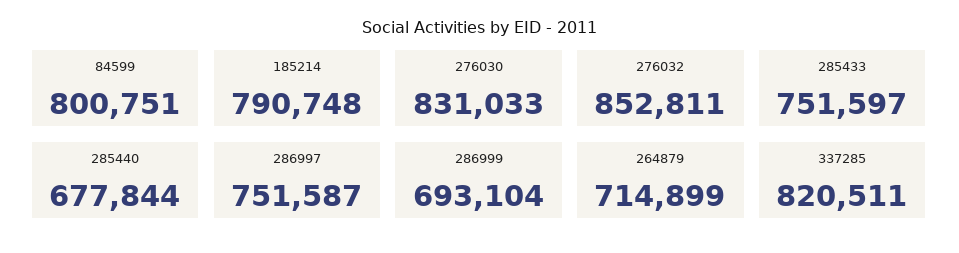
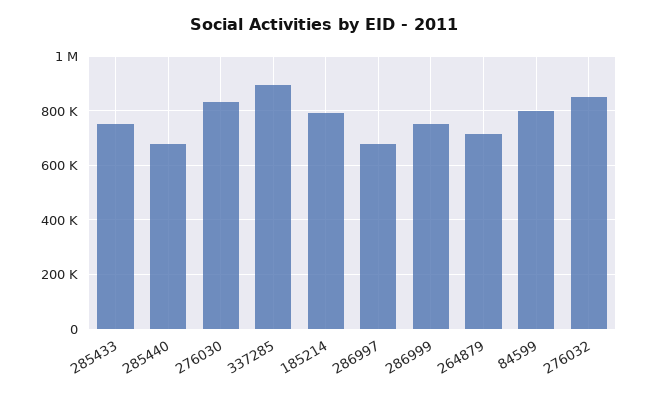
286997: 751587 -> 675000
286999: 693104 -> 750000
337285: 820511 -> 900000

